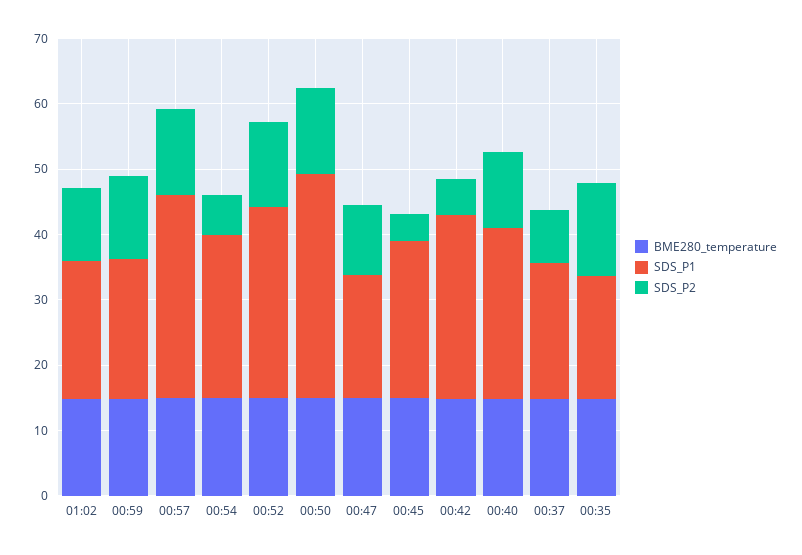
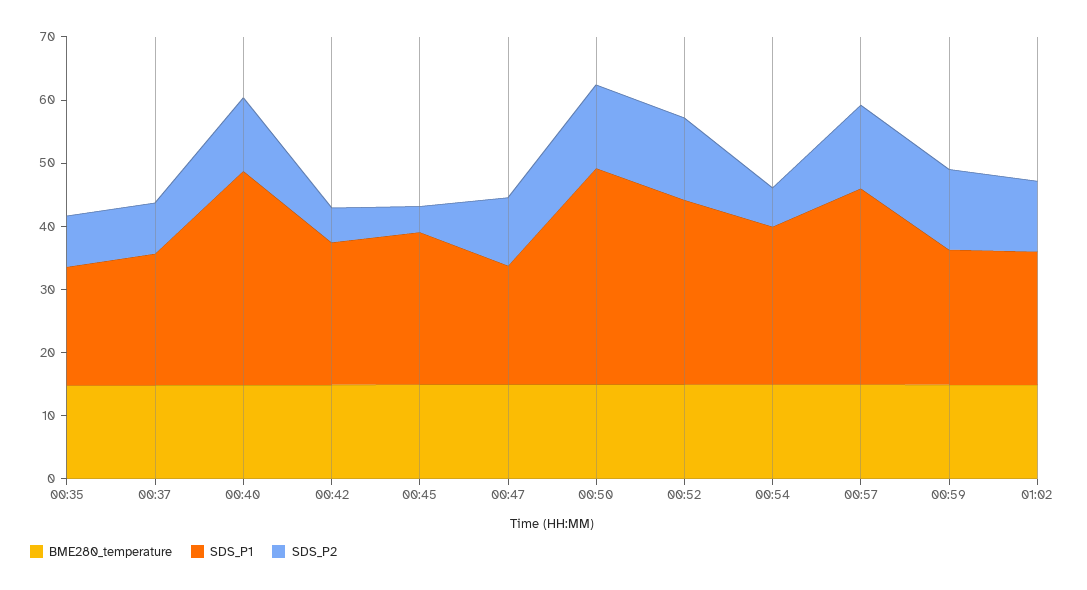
SDS_P1, 00:42: 28 -> 22
SDS_P1, 00:40: 26 -> 34
SDS_P2, 00:35: 14 -> 8

